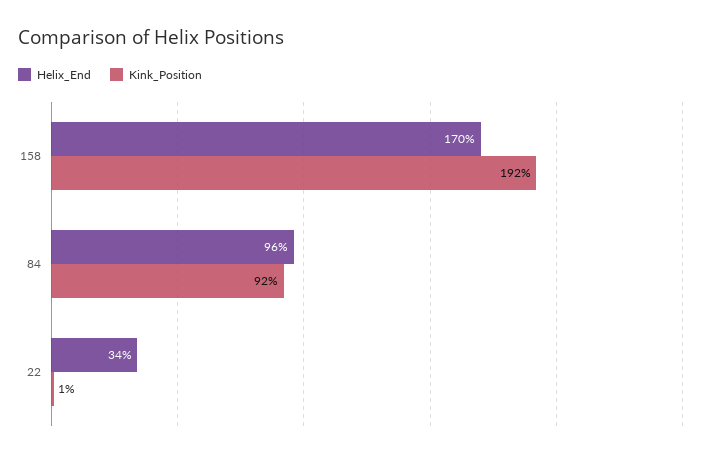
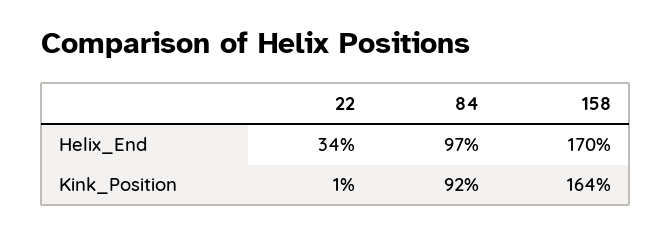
Kink_Position, 158: 192 -> 164
Helix_End, 84: 96 -> 97

